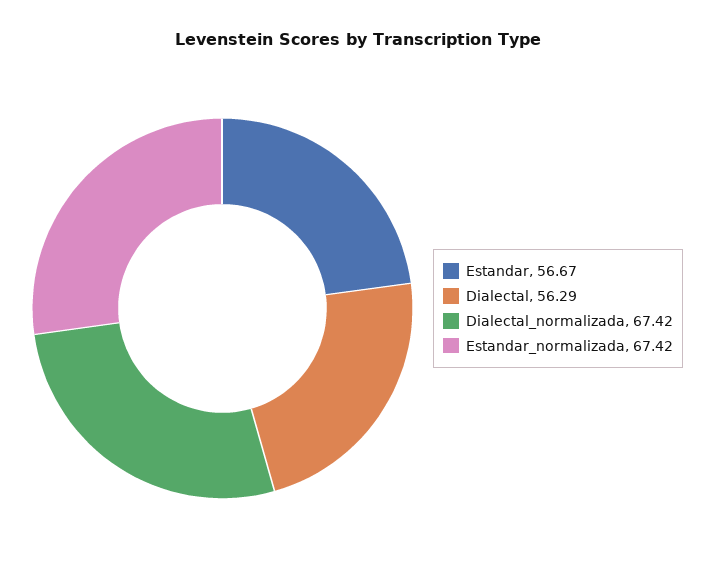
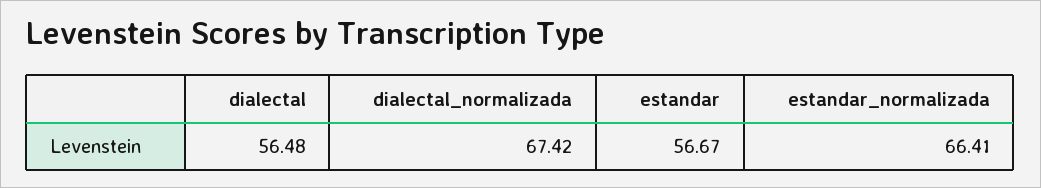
Dialectal: 56.29 -> 56.48
Estandar_normalizada: 67.42 -> 66.41

